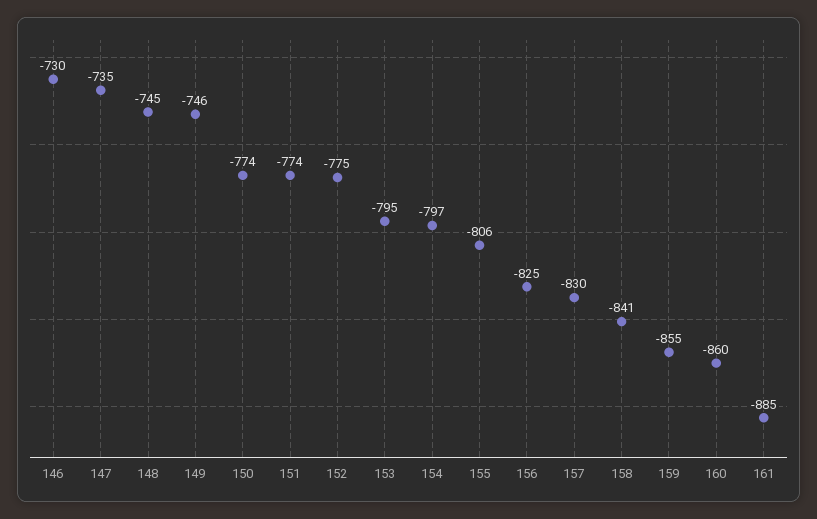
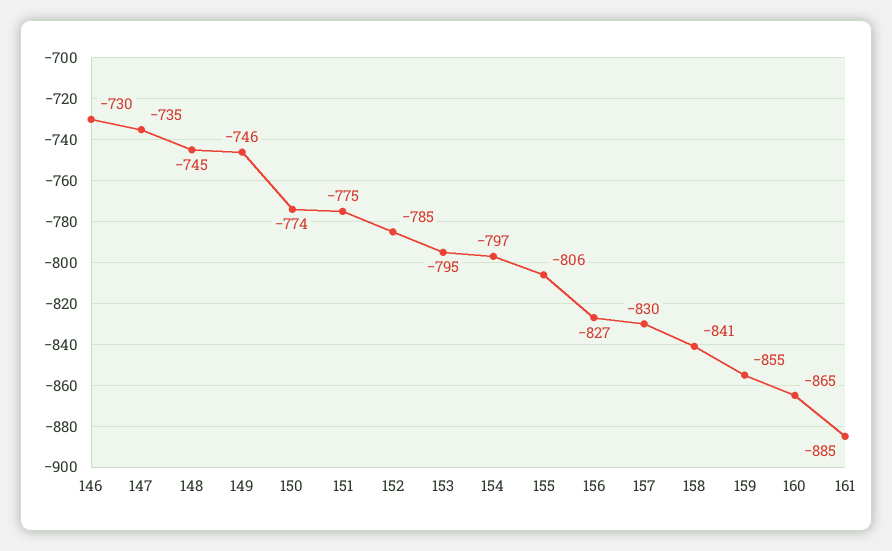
151: -774 -> -775
152: -775 -> -785
156: -825 -> -827
160: -860 -> -865

